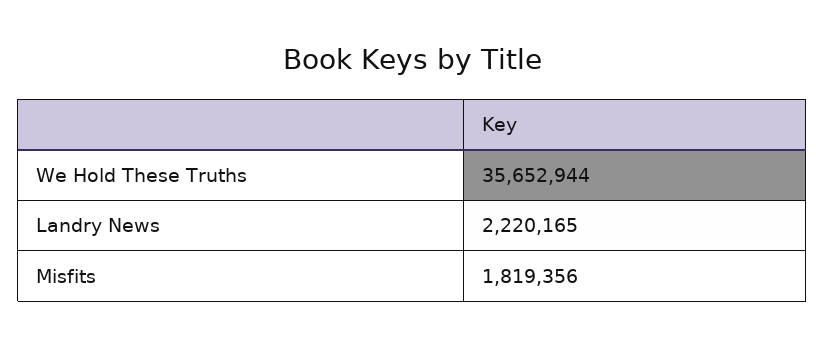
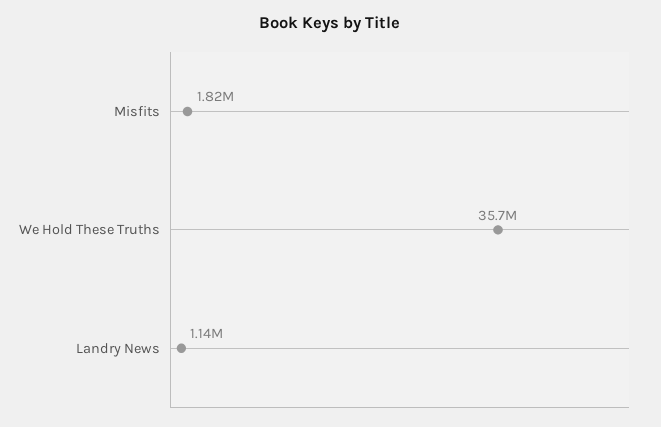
Landry News: 2220165 -> 1140000

